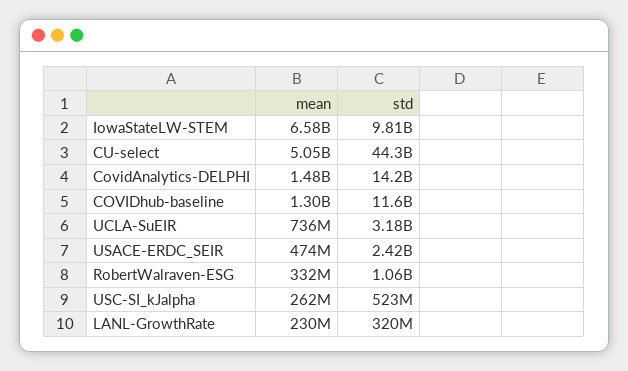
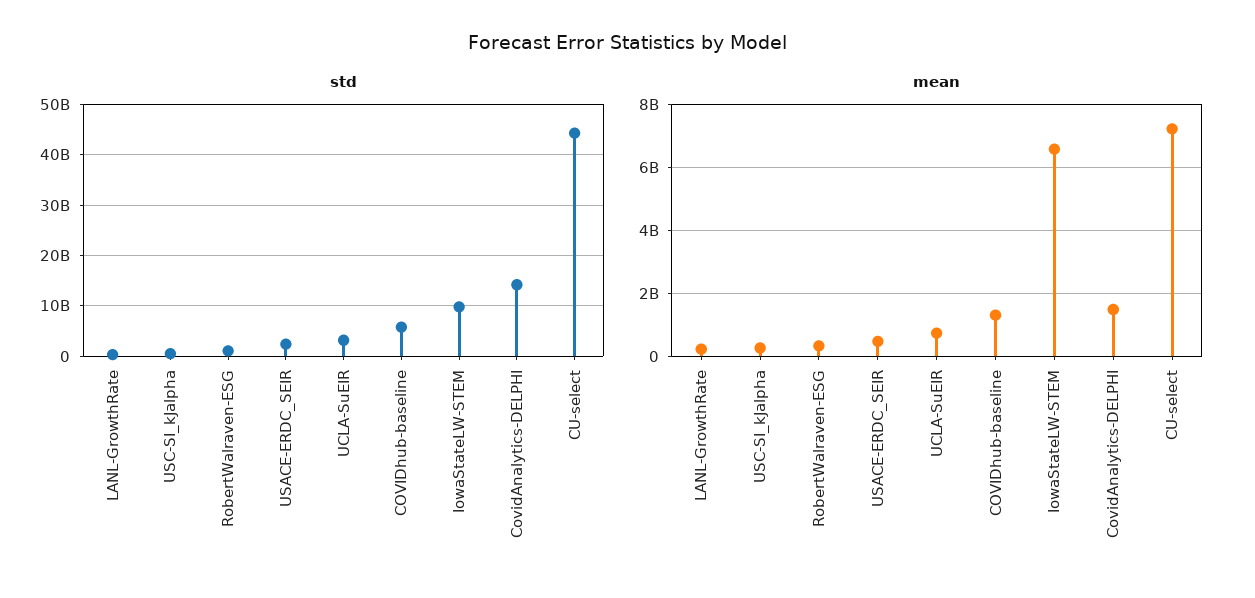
mean, CU-select: 5050000000 -> 7200000000
std, COVIDhub-baseline: 11600000000 -> 6000000000

